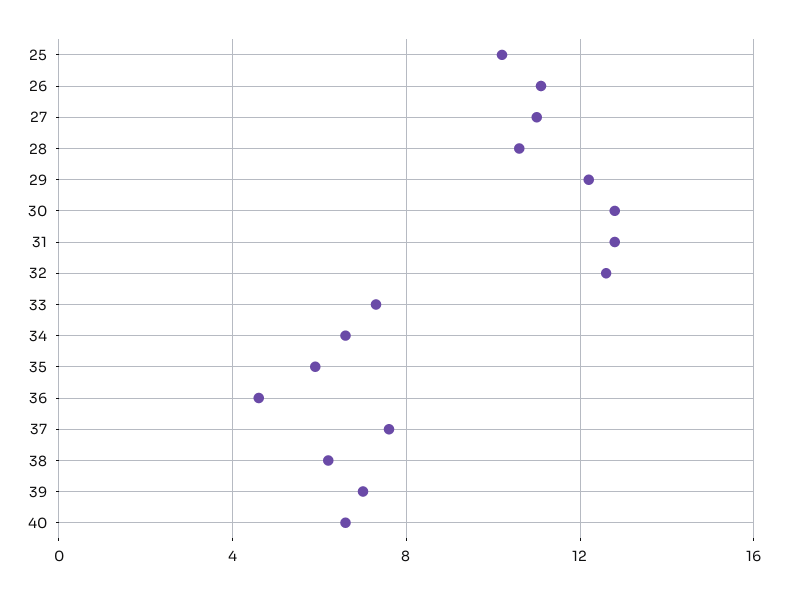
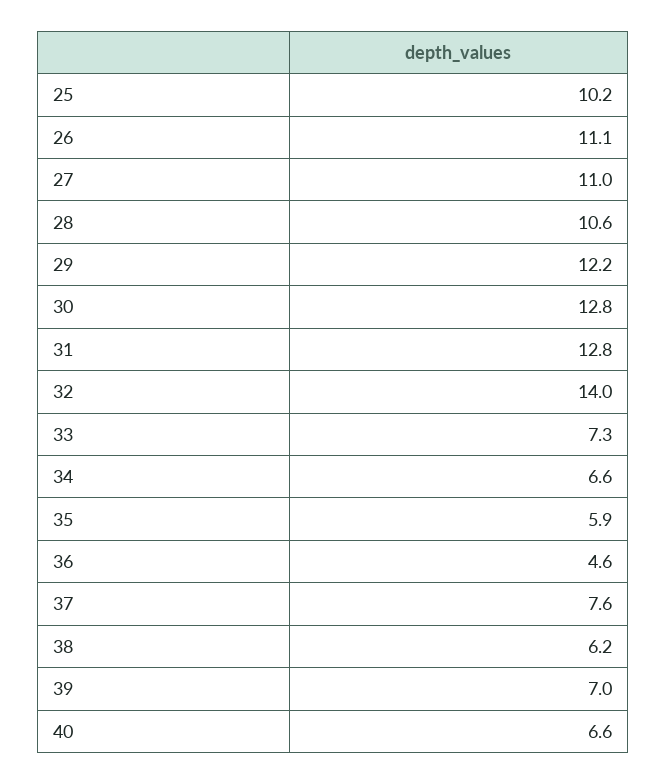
32: 12.5 -> 14

